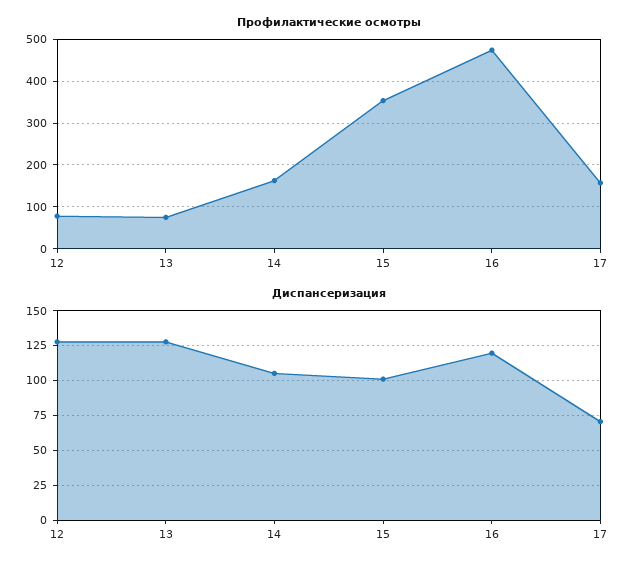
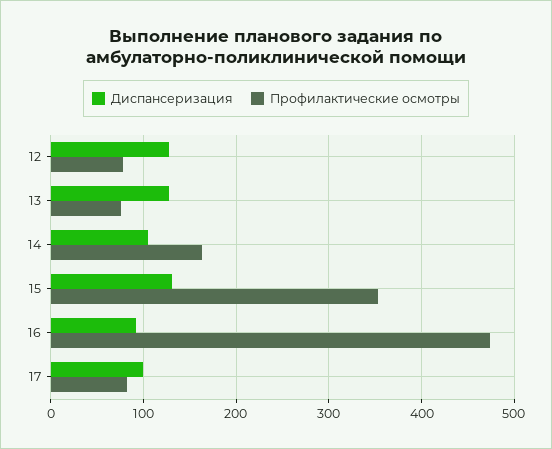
Профилактические осмотры, 17: 160 -> 80
Диспансеризация, 15: 100 -> 130
Диспансеризация, 16: 120 -> 90
Диспансеризация, 17: 70 -> 100

